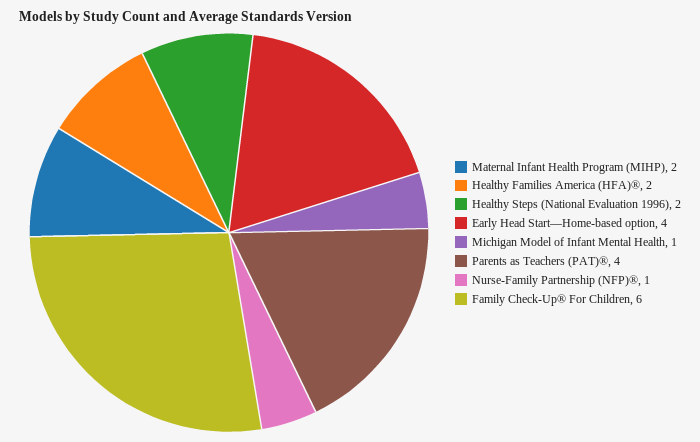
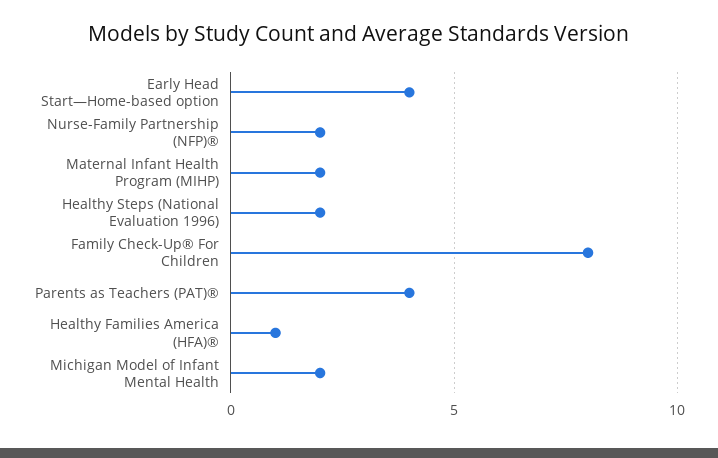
Healthy Families America (HFA)®: 2 -> 1
Michigan Model of Infant Mental Health: 1 -> 2
Nurse-Family Partnership (NFP)®: 1 -> 2
Family Check-Up® For Children: 6 -> 8

